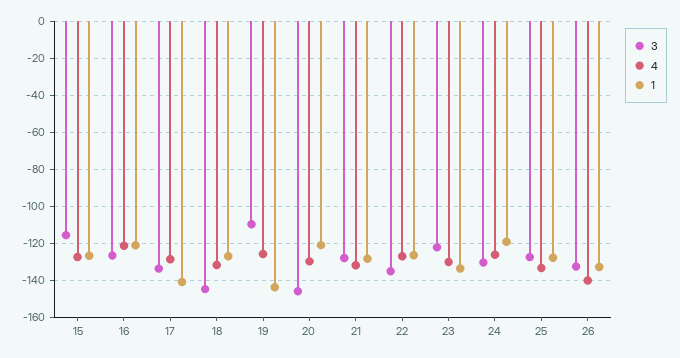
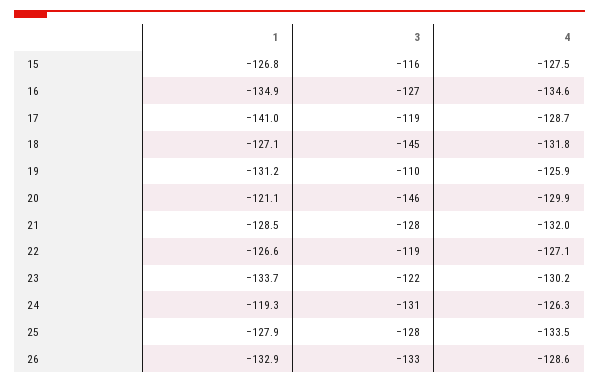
4, 16: -120 -> -134.6
1, 16: -120 -> -134.9
3, 17: -135 -> -119
1, 19: -145 -> -131.2
3, 22: -135 -> -119
4, 26: -140 -> -128.6

